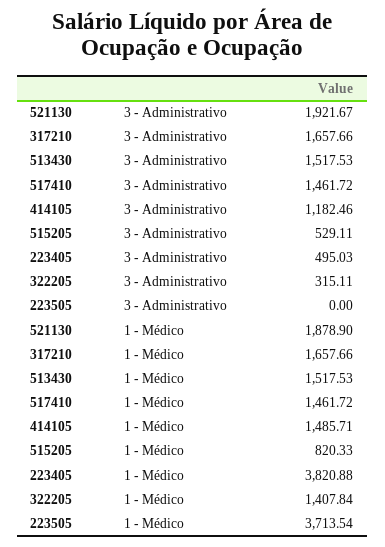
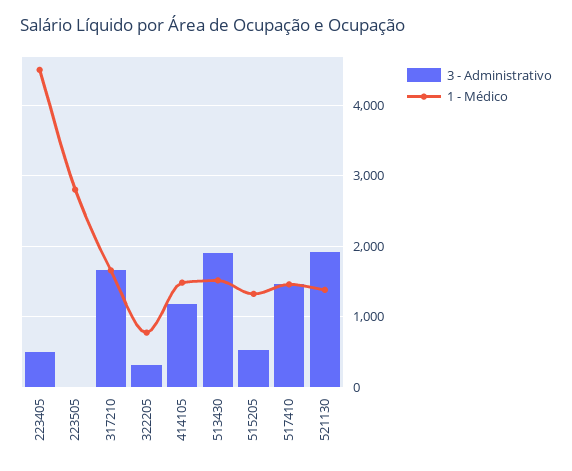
3 - Administrativo, 513430: 1517.53 -> 1900
1 - Médico, 521130: 1878.9 -> 1400
1 - Médico, 515205: 820.33 -> 1300
1 - Médico, 223405: 3820.88 -> 4500
1 - Médico, 322205: 1407.84 -> 800
1 - Médico, 223505: 3713.54 -> 2800

